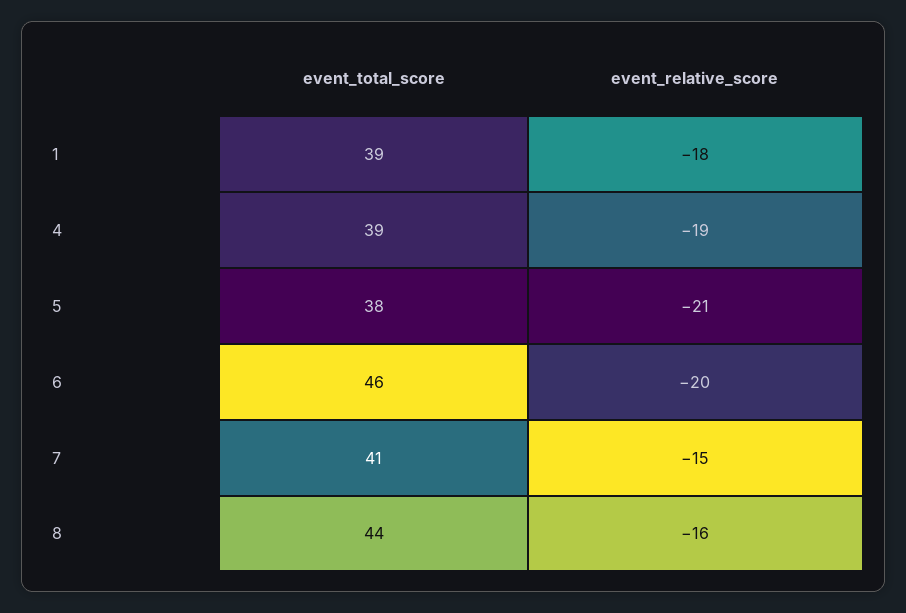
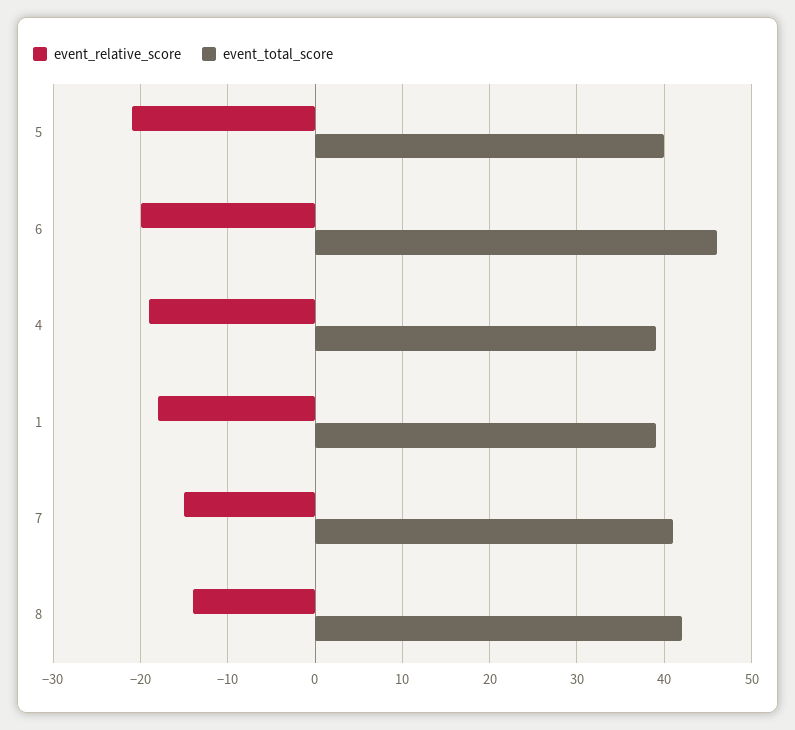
event_total_score, 5: 38 -> 40
event_total_score, 8: 44 -> 42
event_relative_score, 8: -16 -> -14

